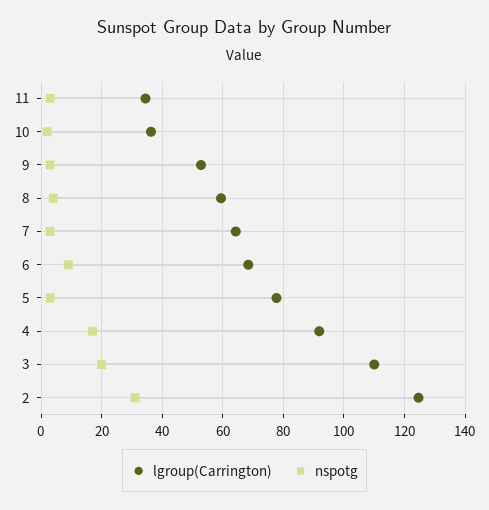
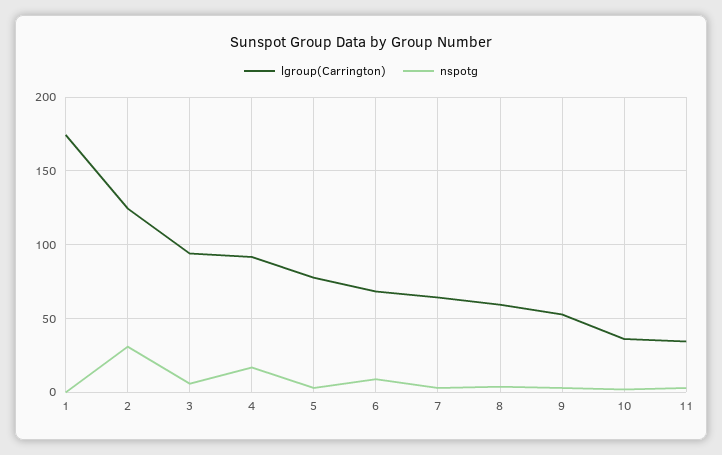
lgroup(Carrington), 3: 110 -> 95
nspotg, 3: 20 -> 5
lgroup(Carrington), 1: none -> 175
nspotg, 1: none -> 0

